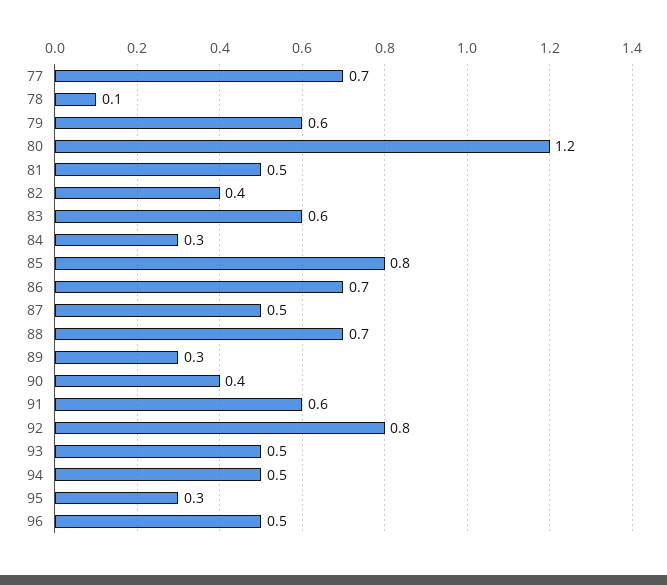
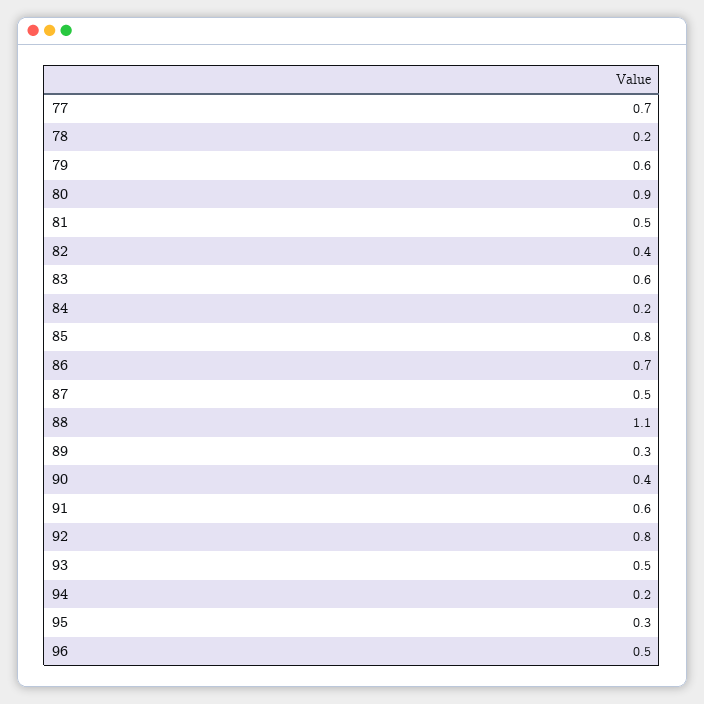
78: 0.1 -> 0.2
80: 1.2 -> 0.9
84: 0.3 -> 0.2
88: 0.7 -> 1.1
94: 0.5 -> 0.2

